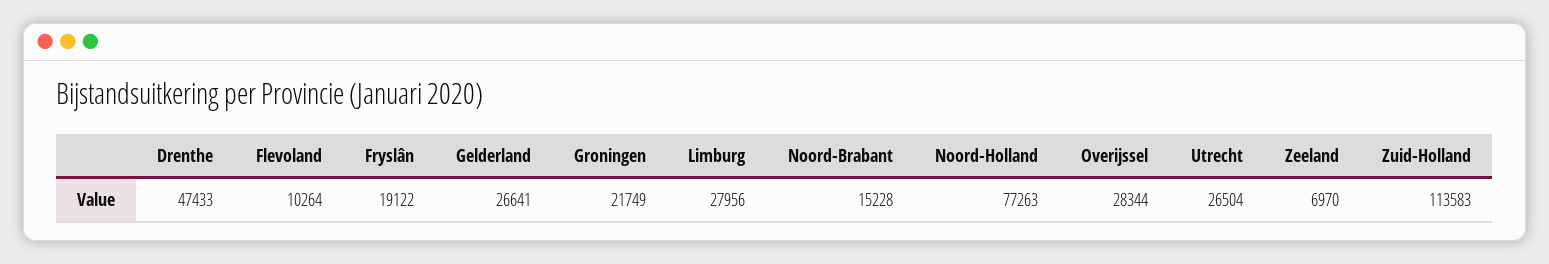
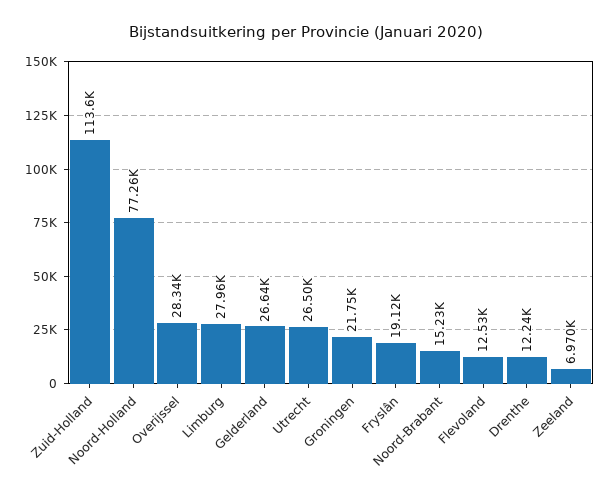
Drenthe: 47433 -> 12240
Flevoland: 10264 -> 12530

